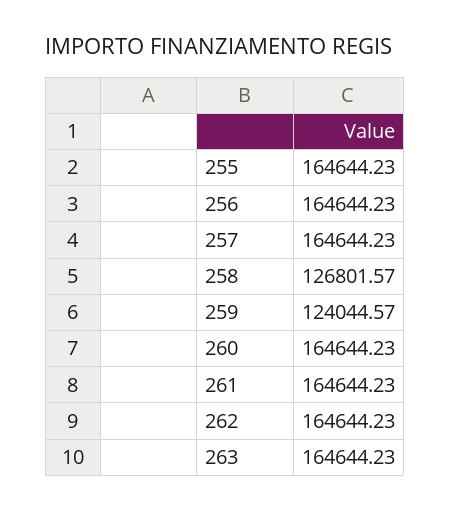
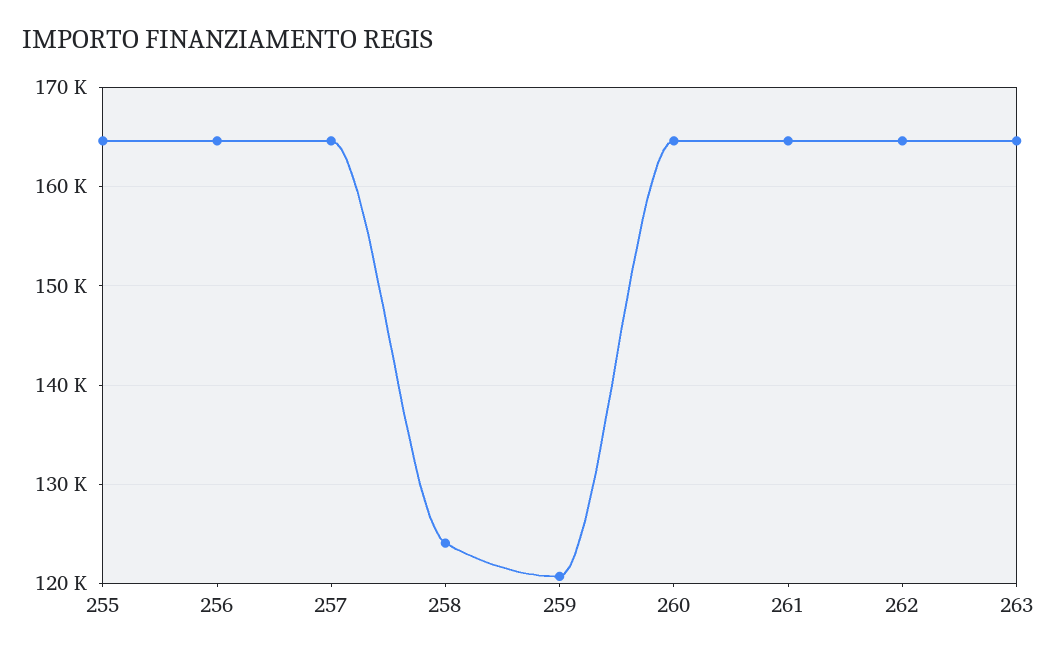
258: 126801.57 -> 124000
259: 124044.57 -> 121000

